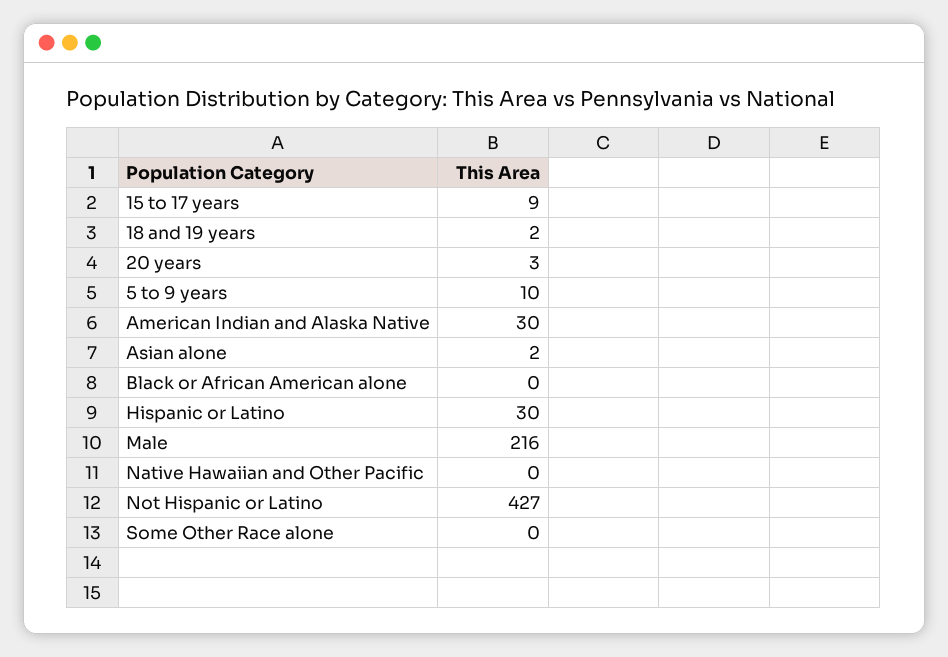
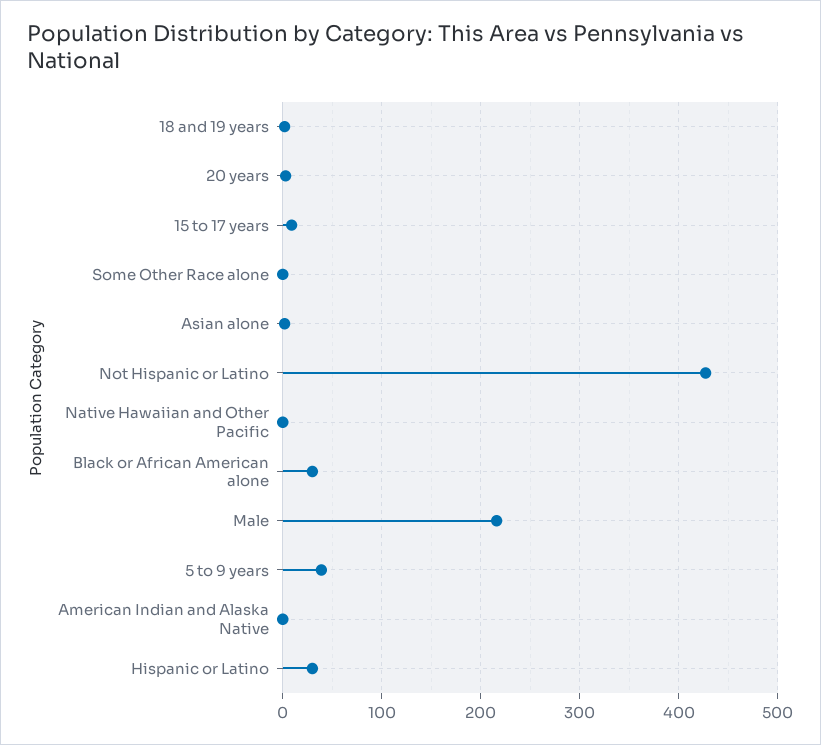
5 to 9 years: 10 -> 40
American Indian and Alaska Native: 30 -> 0
Black or African American alone: 0 -> 30

